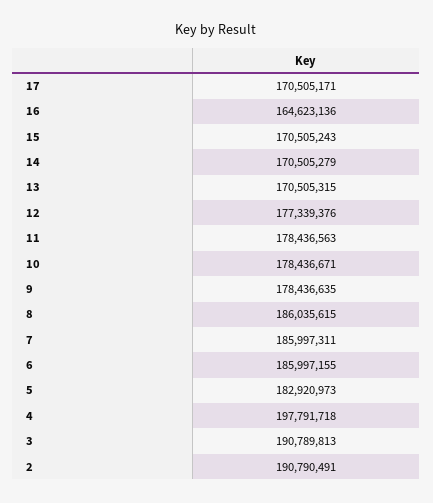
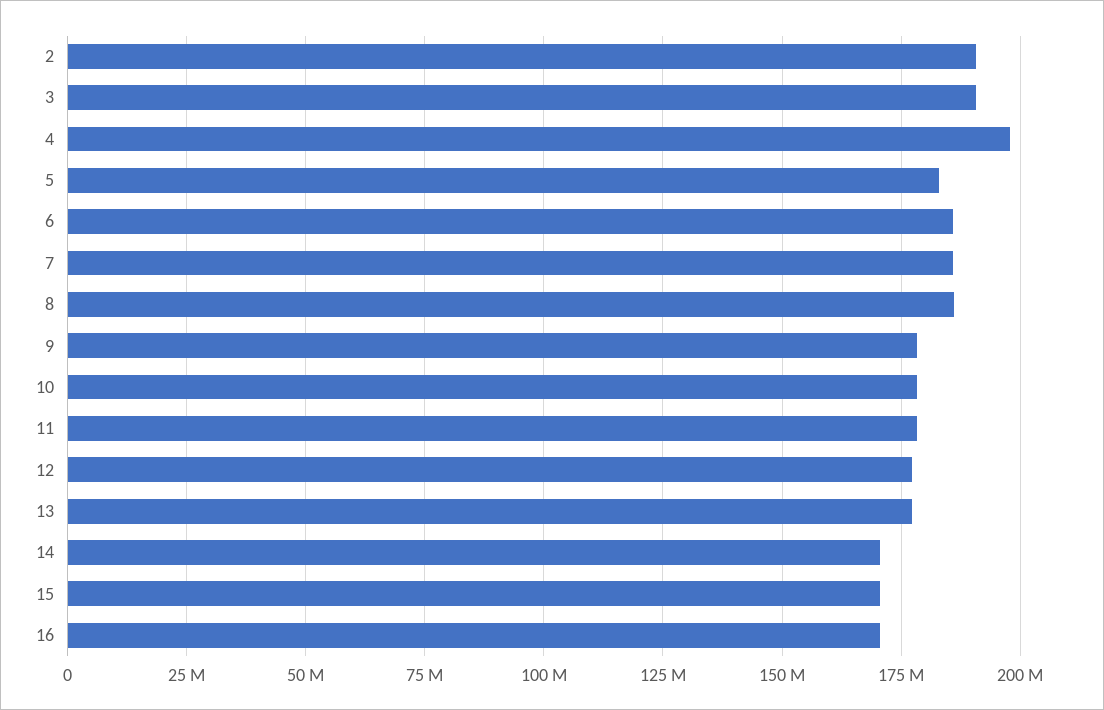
17: 170505171 -> none
16: 164623136 -> 170000000
13: 170505315 -> 177500000

